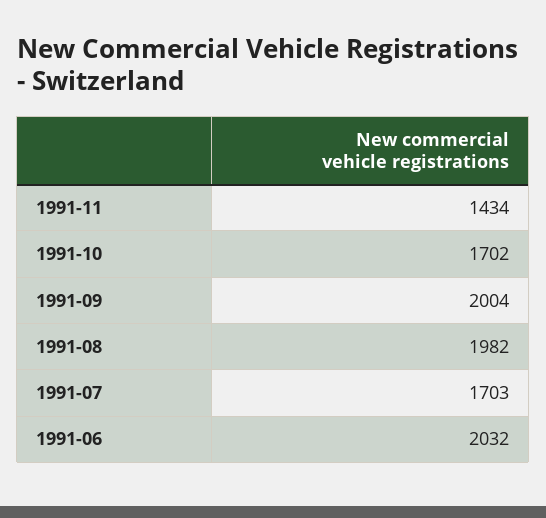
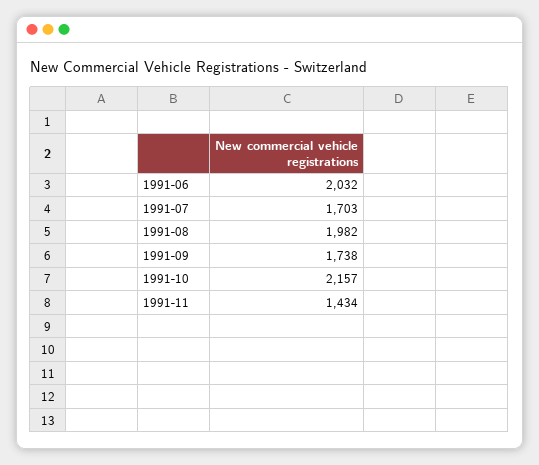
1991-10: 1702 -> 2157
1991-09: 2004 -> 1738

